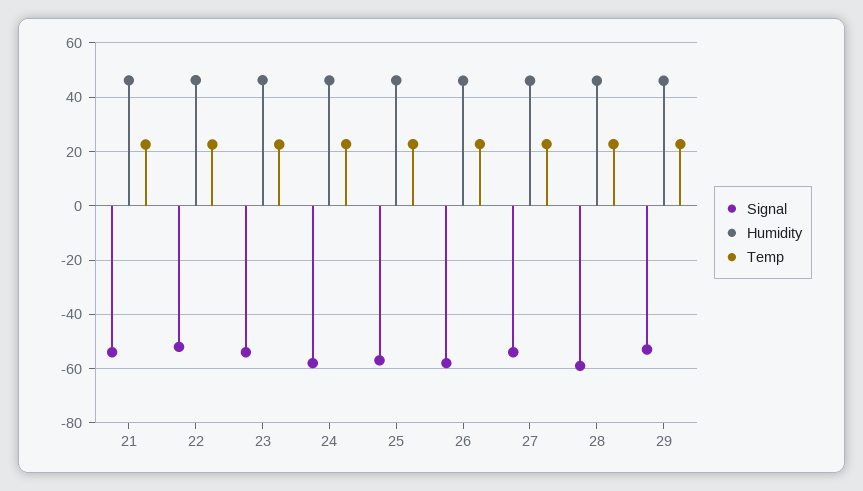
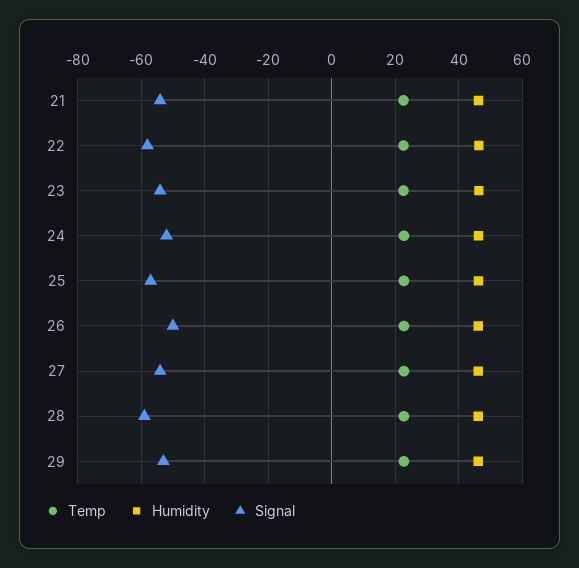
Signal, 22: -52.5 -> -58
Signal, 24: -57.5 -> -52
Signal, 26: -57.5 -> -50

